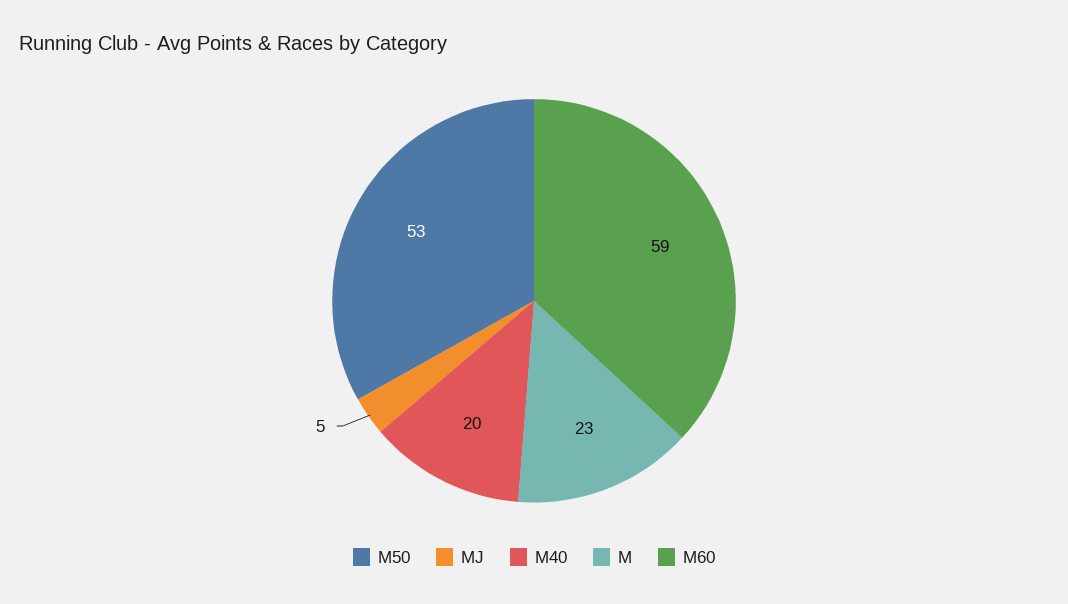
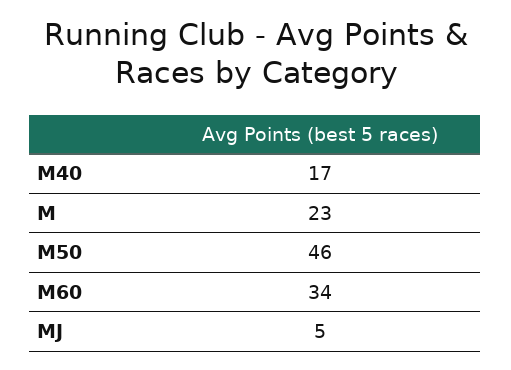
M50: 53 -> 46
M40: 20 -> 17
M60: 59 -> 34

